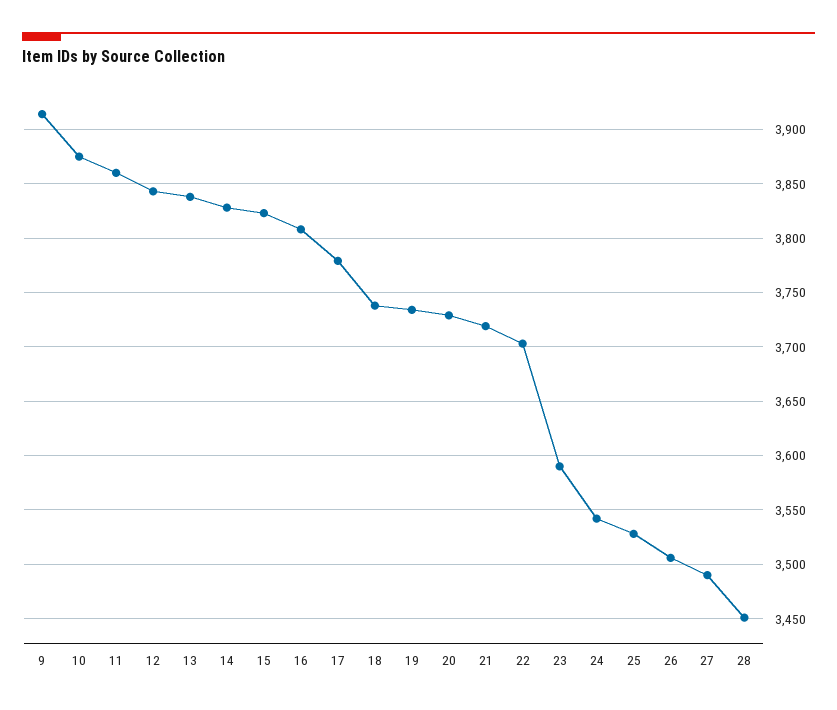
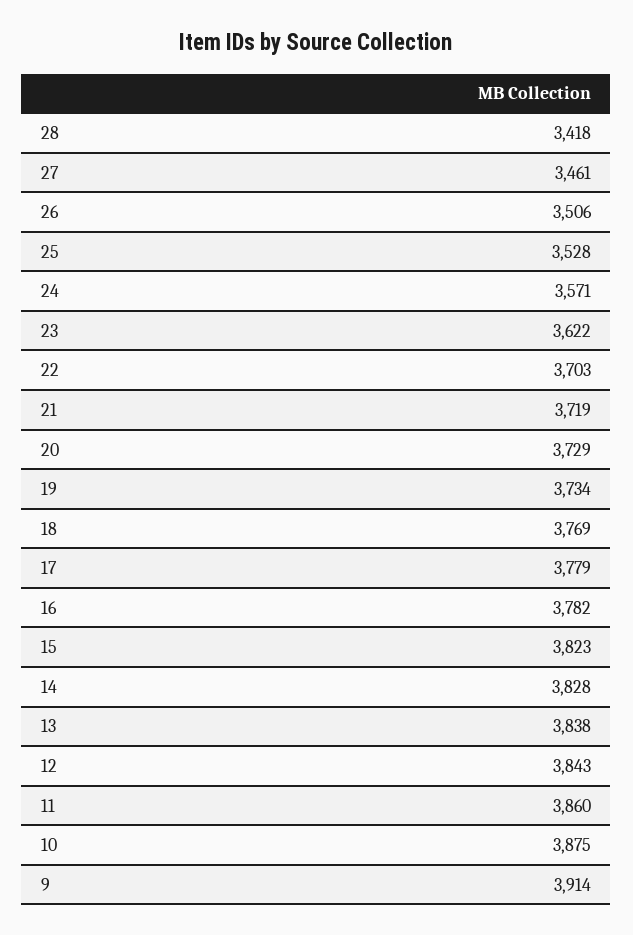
16: 3810 -> 3782
18: 3740 -> 3769
23: 3590 -> 3622
24: 3540 -> 3571
27: 3490 -> 3461
28: 3450 -> 3418

